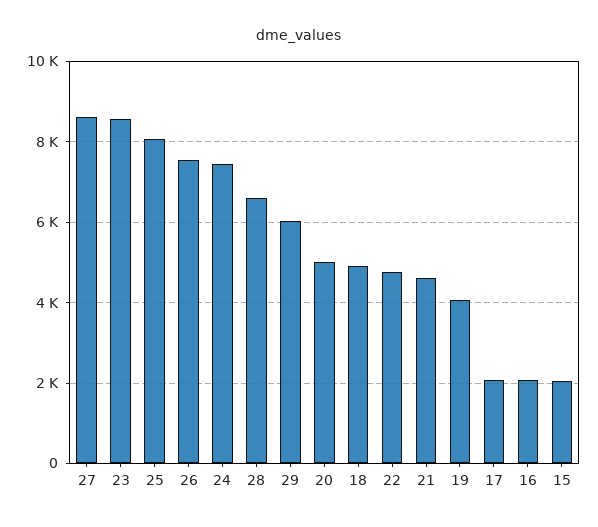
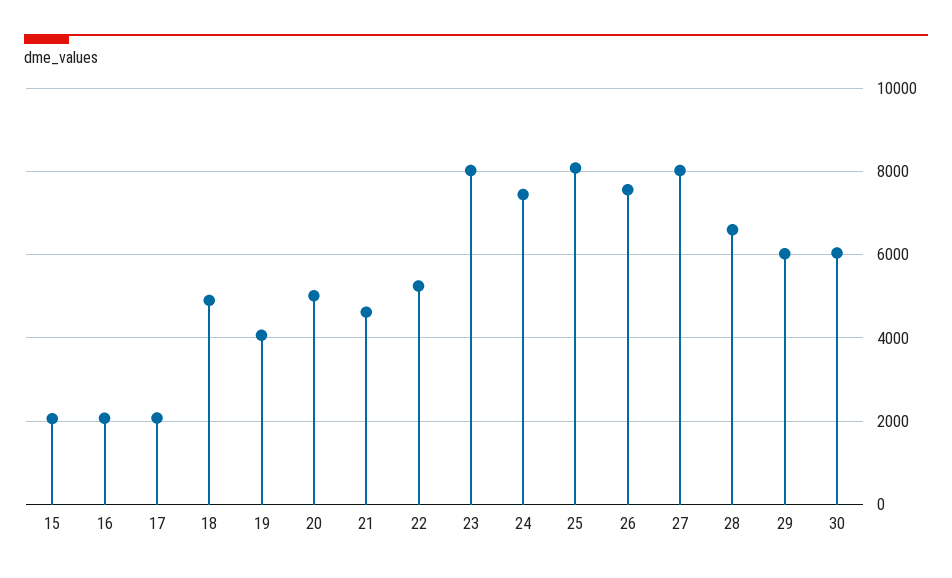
27: 8600 -> 8000
23: 8600 -> 8000
22: 4800 -> 5200
30: none -> 6000

